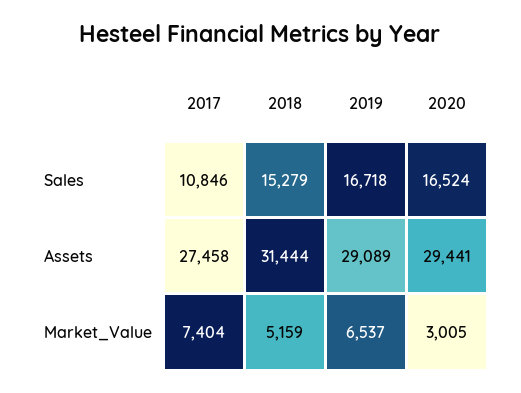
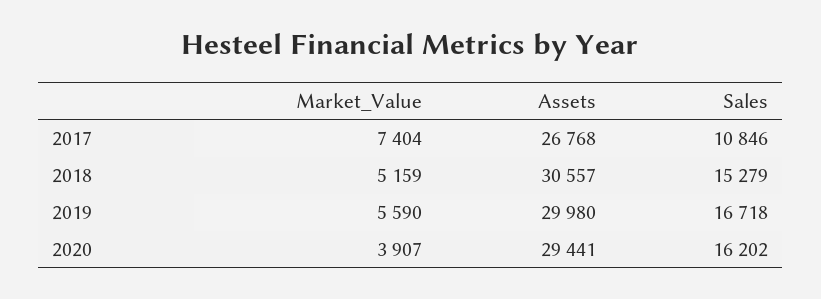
2020, Sales: 16524 -> 16202
2017, Assets: 27458 -> 26768
2018, Assets: 31444 -> 30557
2019, Assets: 29089 -> 29980
2019, Market_Value: 6537 -> 5590
2020, Market_Value: 3005 -> 3907

